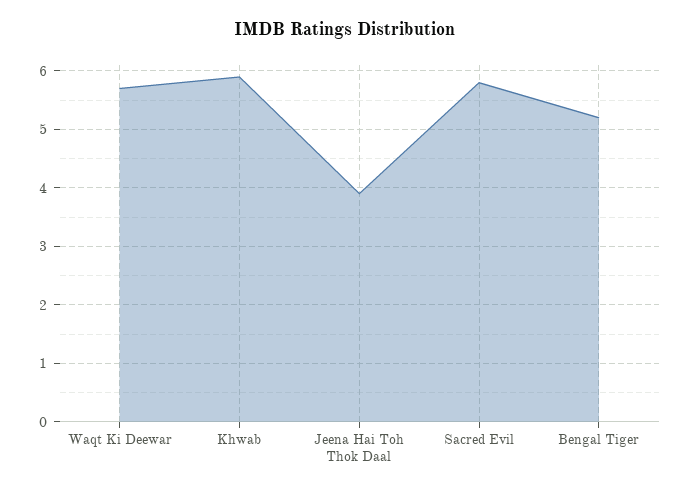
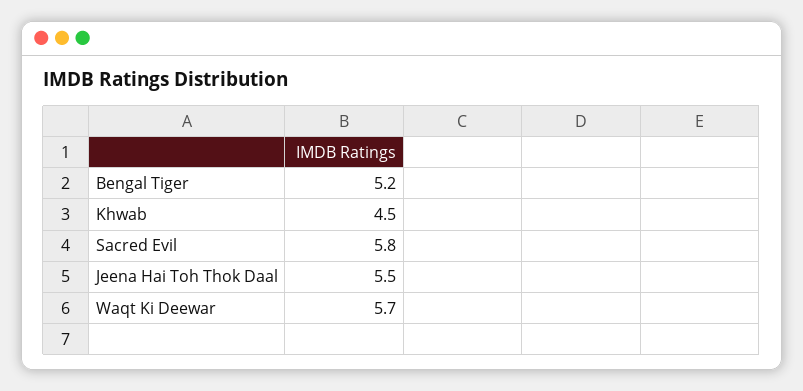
Khwab: 6 -> 4.5
Jeena Hai Toh Thok Daal: 4 -> 5.5

